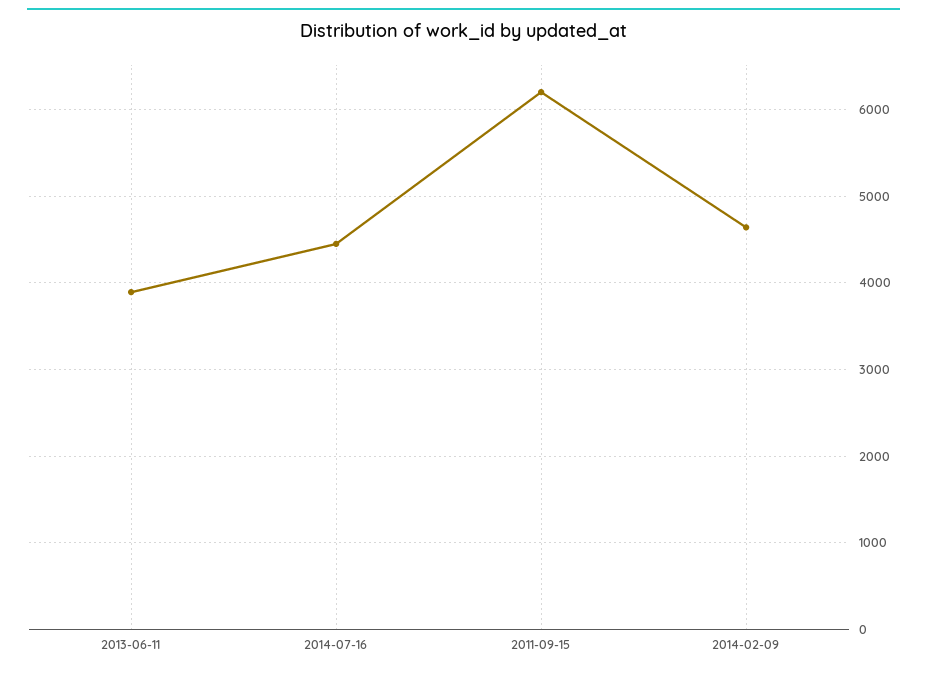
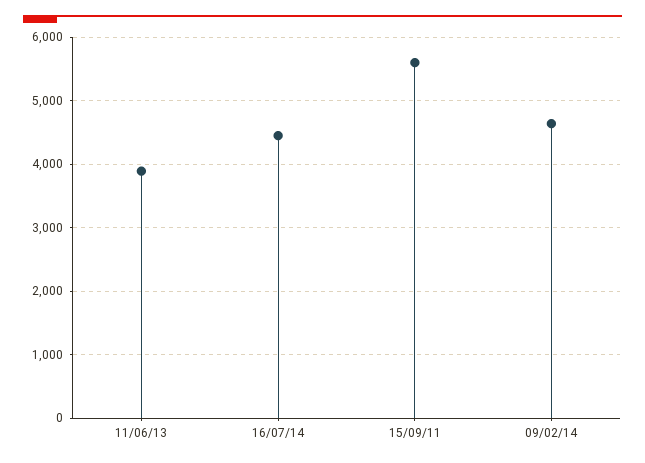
2011-09-15: 6200 -> 5600

